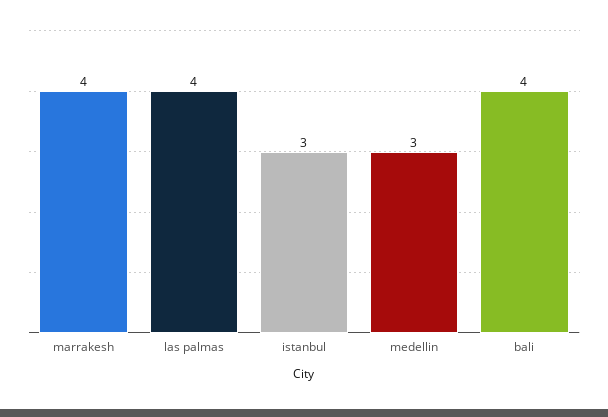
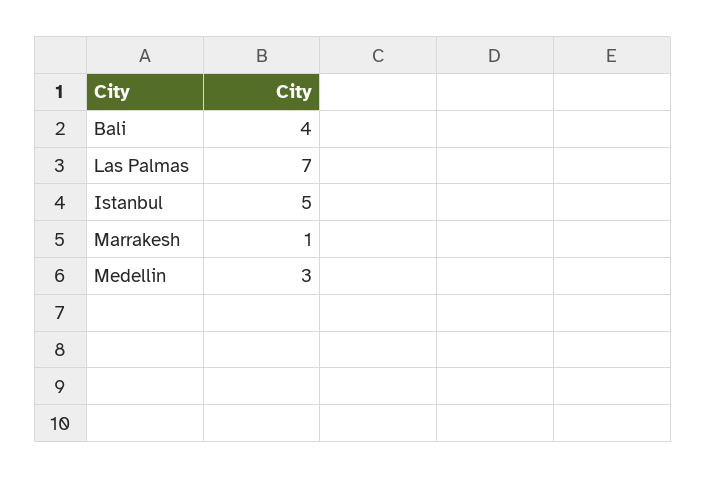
marrakesh: 4 -> 1
las palmas: 4 -> 7
istanbul: 3 -> 5

